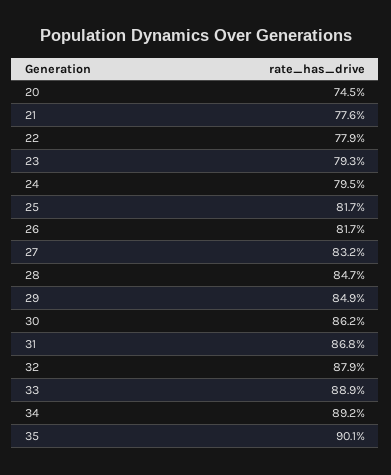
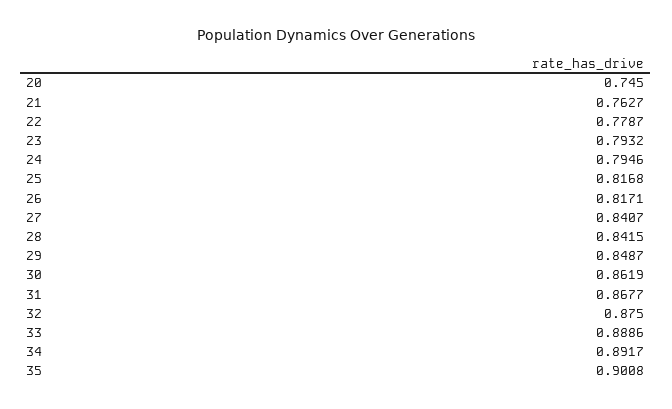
21: 0.776 -> 0.7627
27: 0.832 -> 0.8407
28: 0.847 -> 0.8415
32: 0.879 -> 0.875

